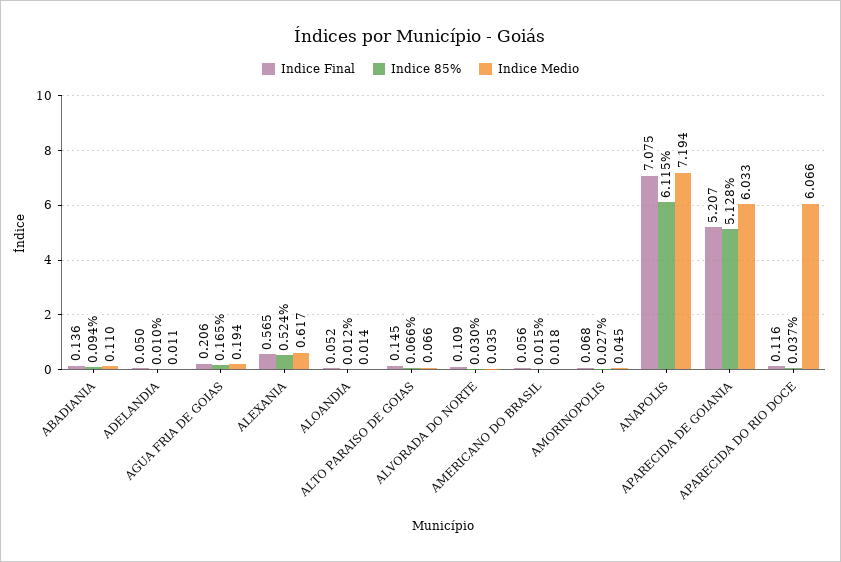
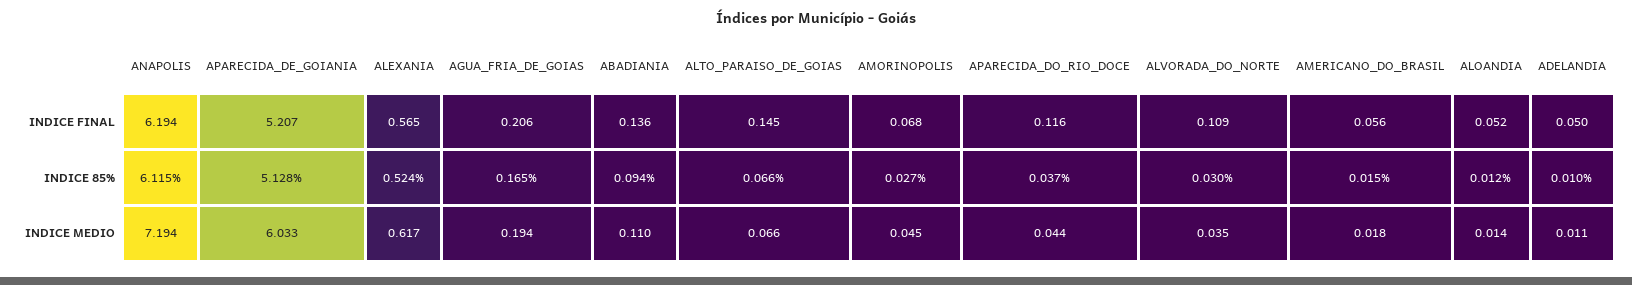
Indice Final, ANAPOLIS: 7.075 -> 6.194
Indice Medio, APARECIDA DO RIO DOCE: 6.066 -> 0.044

